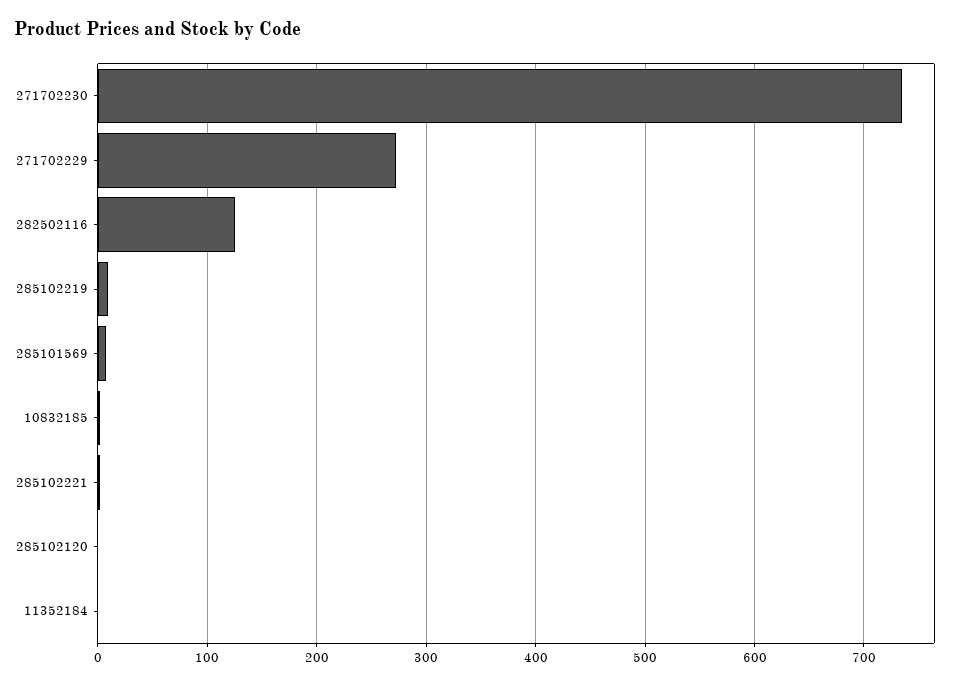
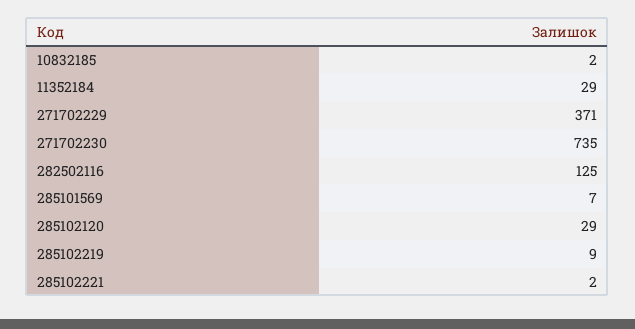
271702229: 270 -> 371
285102120: 0 -> 29
11352184: 0 -> 29

